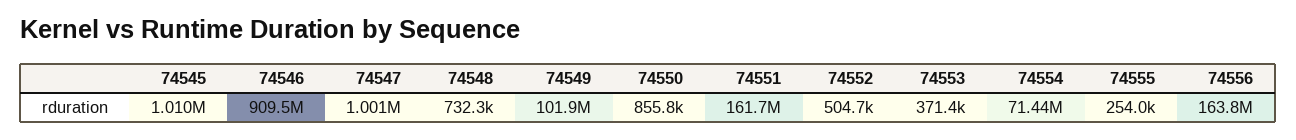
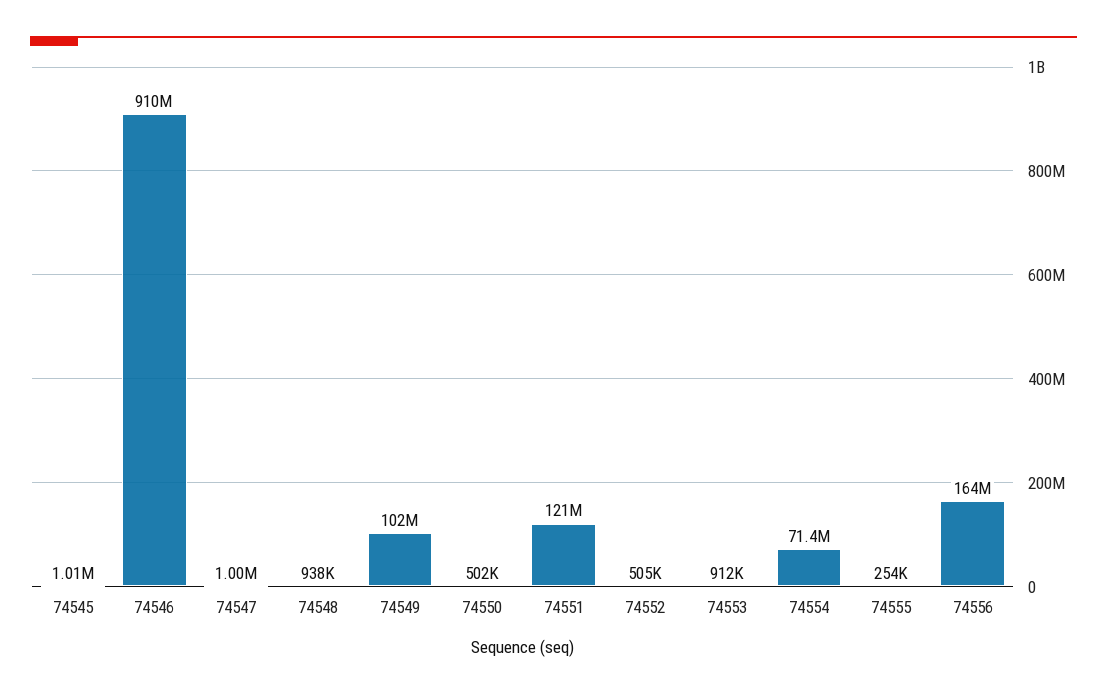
74548: 732300 -> 938000
74550: 855800 -> 502000
74551: 161700000 -> 121000000
74553: 371400 -> 912000

